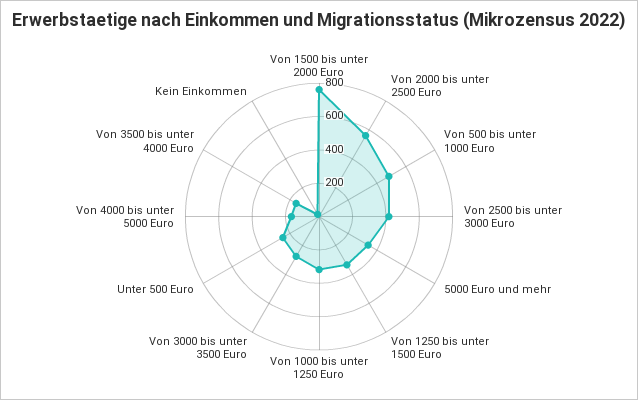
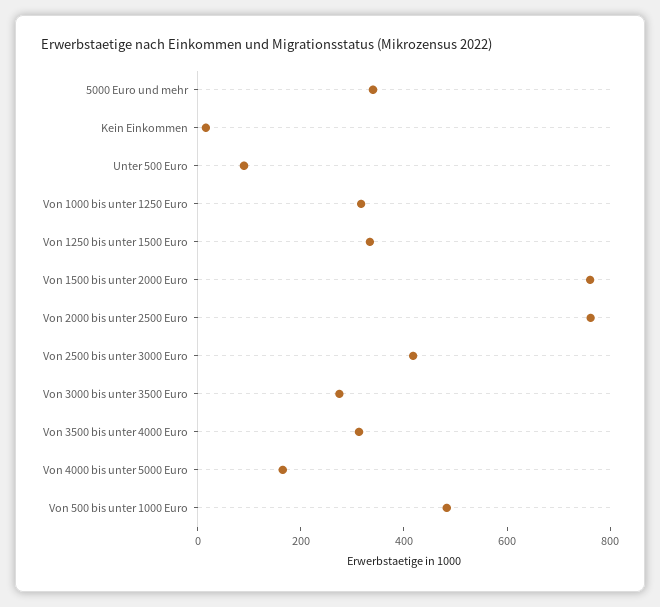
Von 2000 bis unter 2500 Euro: 550 -> 750
Unter 500 Euro: 250 -> 100
Von 3500 bis unter 4000 Euro: 150 -> 300

